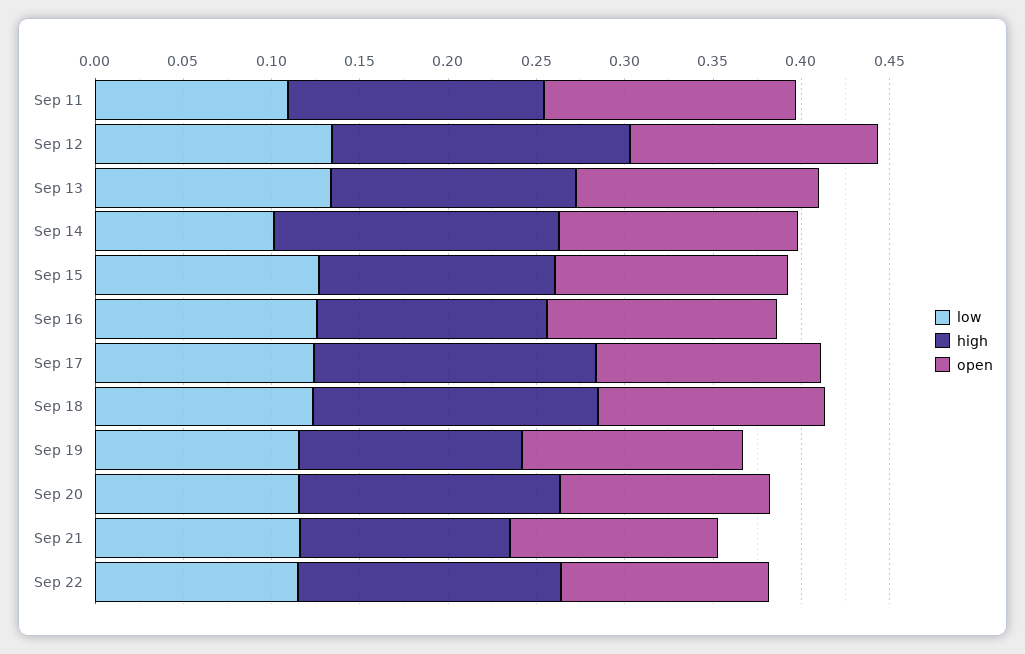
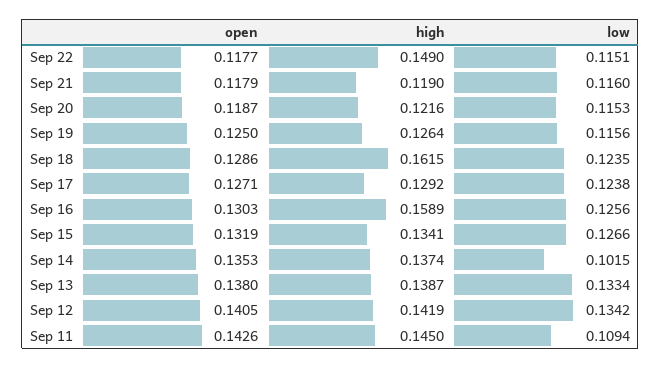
high, Sep 12: 0.17 -> 0.1419
high, Sep 14: 0.16 -> 0.1374
high, Sep 16: 0.13 -> 0.1589
high, Sep 17: 0.16 -> 0.1292
high, Sep 20: 0.15 -> 0.1216

